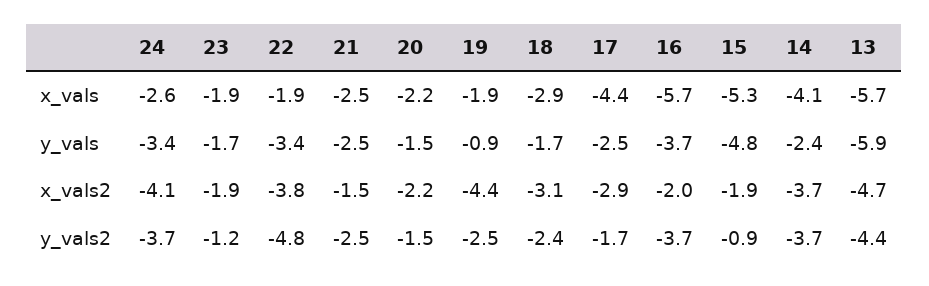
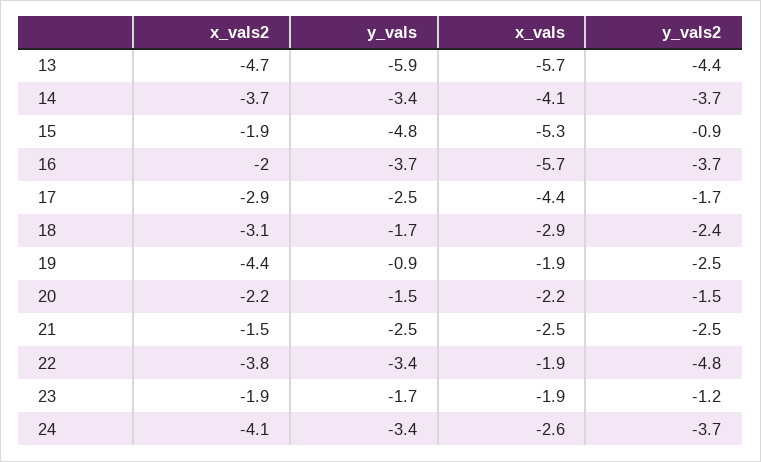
14, y_vals: -2.4 -> -3.4

